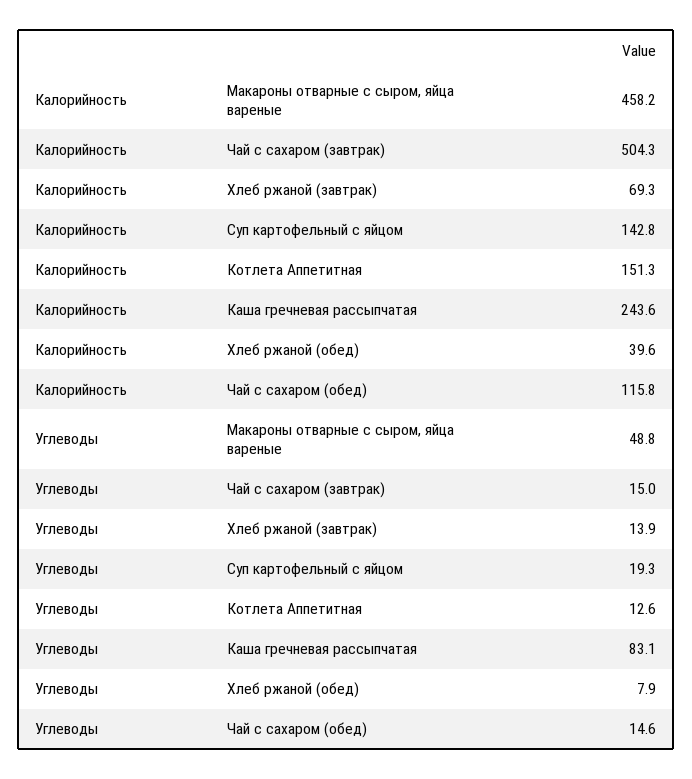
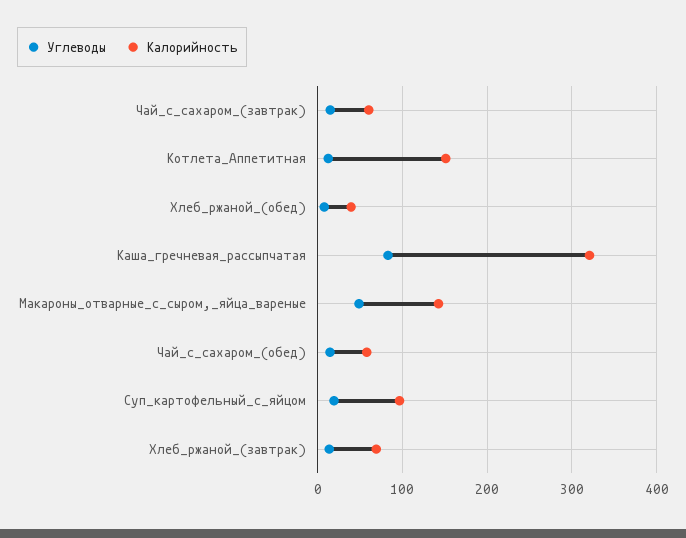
Калорийность, Макароны отварные с сыром, яйца вареные: 458.2 -> 140
Калорийность, Чай с сахаром (завтрак): 504.3 -> 60
Калорийность, Суп картофельный с яйцом: 142.8 -> 100
Калорийность, Каша гречневая рассыпчатая: 243.6 -> 320
Калорийность, Чай с сахаром (обед): 115.8 -> 60

